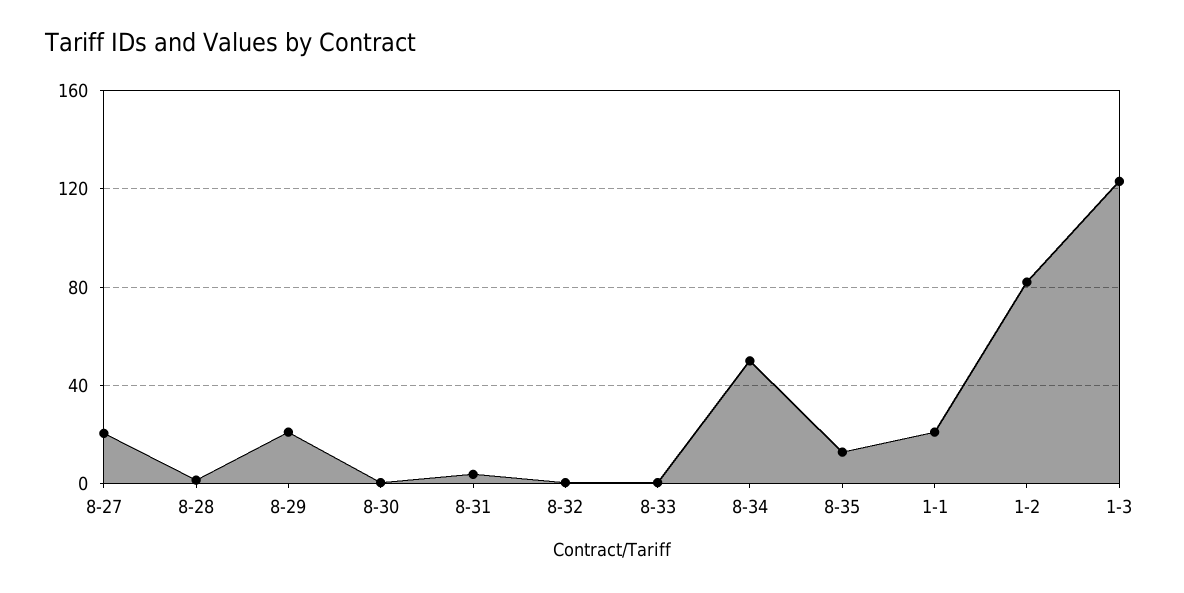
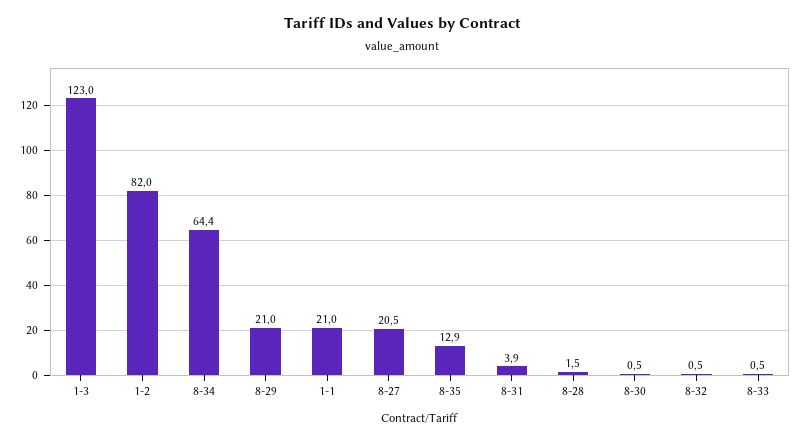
8-34: 50 -> 64.4

